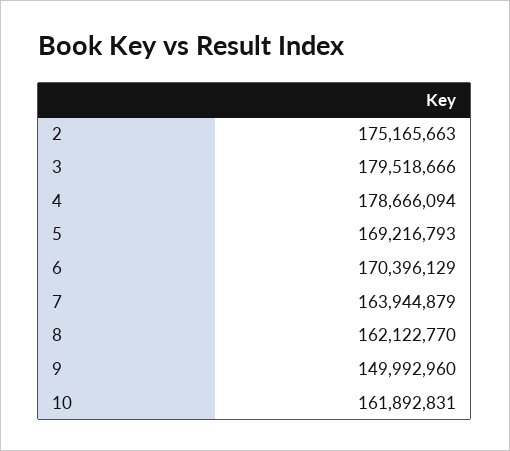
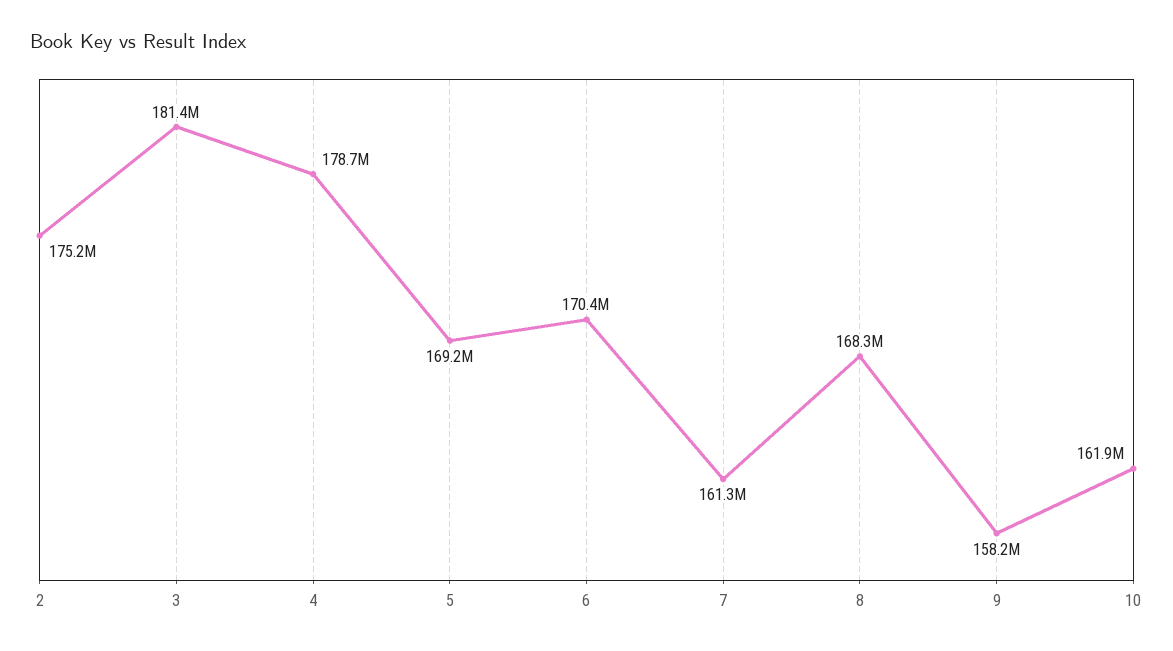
3: 179518666 -> 181400000
7: 163944879 -> 161300000
8: 162122770 -> 168300000
9: 149992960 -> 158200000

